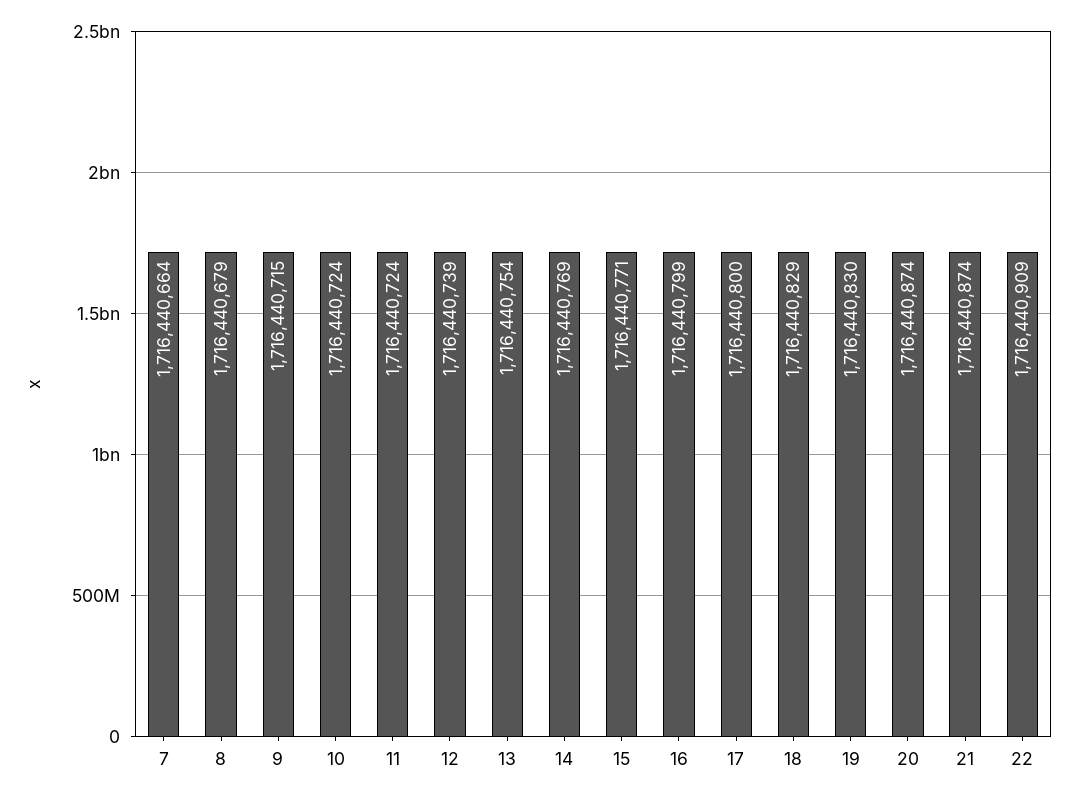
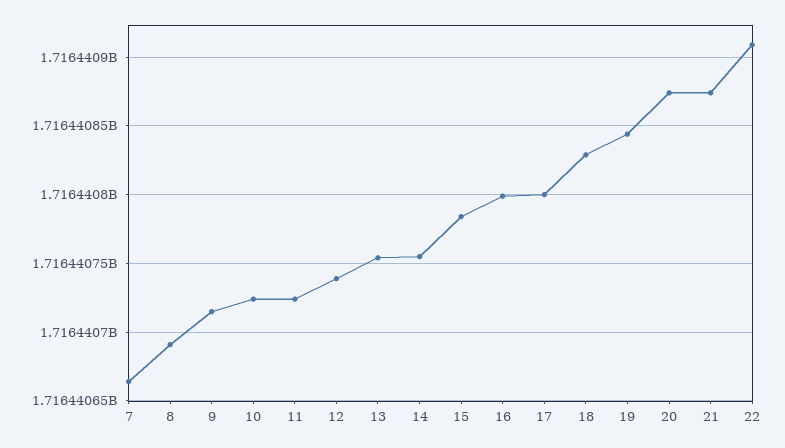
8: 1716440679 -> 1716440690
14: 1716440769 -> 1716440755
15: 1716440771 -> 1716440785
19: 1716440830 -> 1716440845

